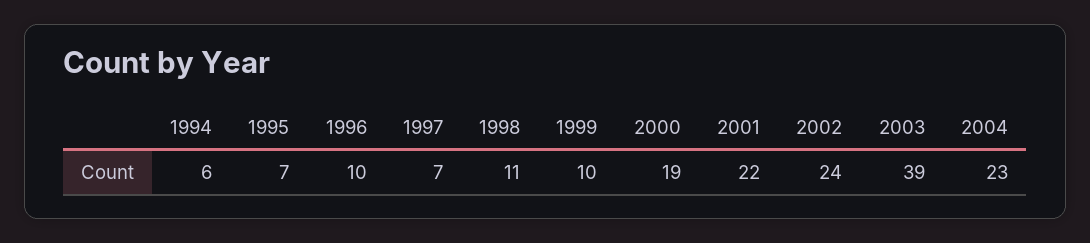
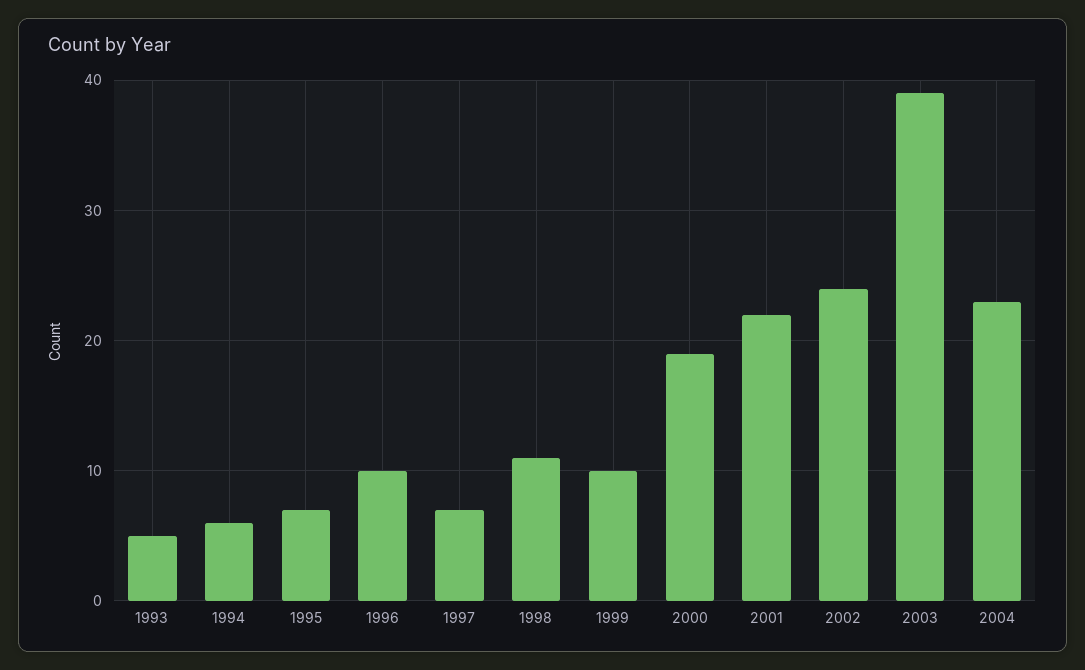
1993: none -> 5

